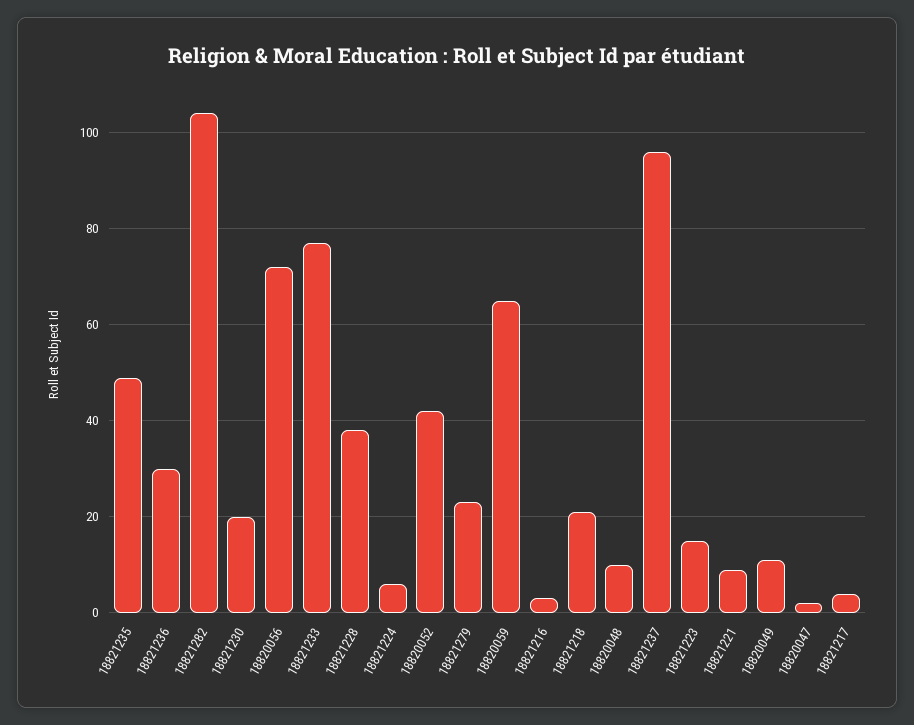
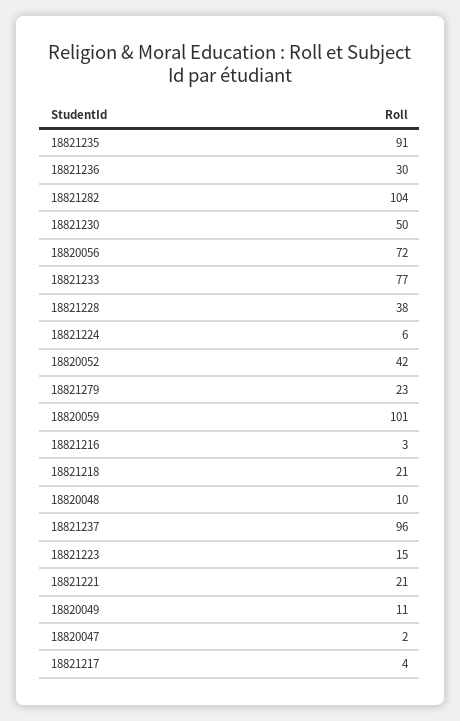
18821235: 50 -> 91
18821230: 20 -> 50
18820059: 65 -> 101
18821221: 10 -> 21

